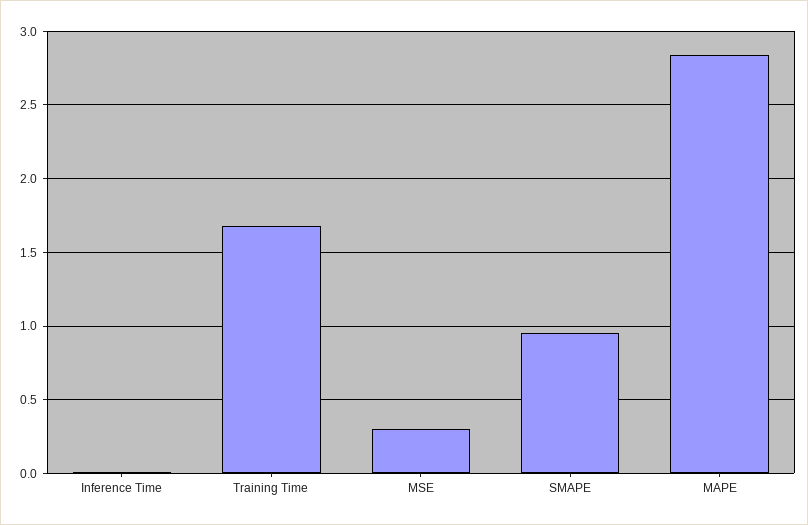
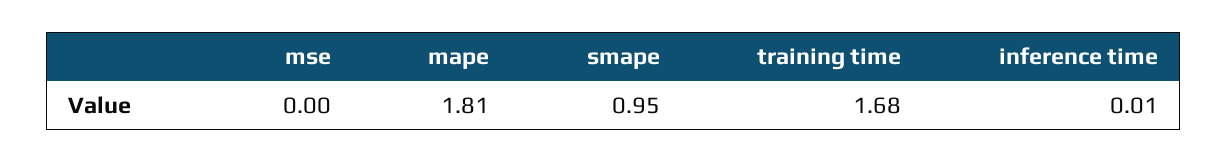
MSE: 0.3 -> 0
MAPE: 2.85 -> 1.81

